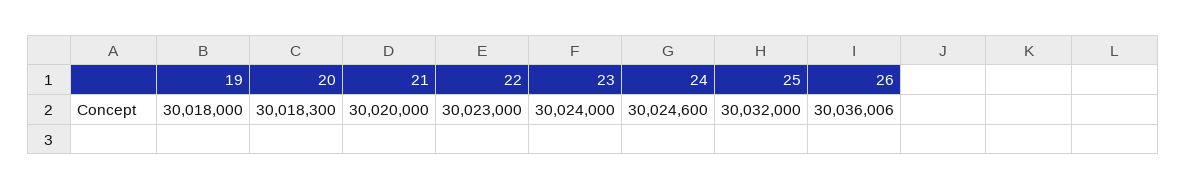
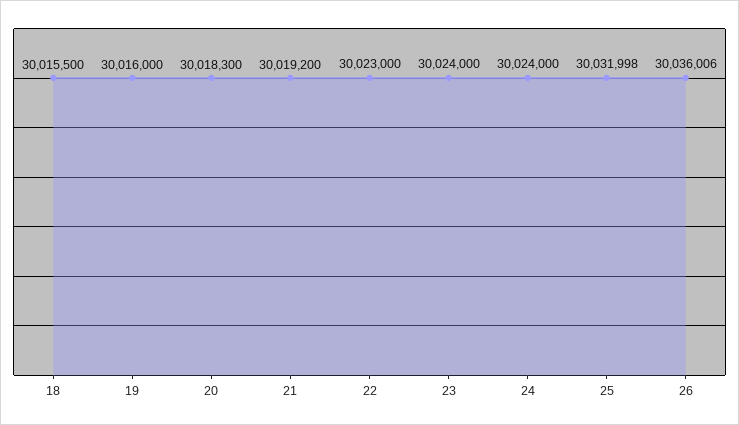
19: 30018000 -> 30016000
21: 30020000 -> 30019200
24: 30024600 -> 30024000
25: 30032000 -> 30031998
18: none -> 30015500

